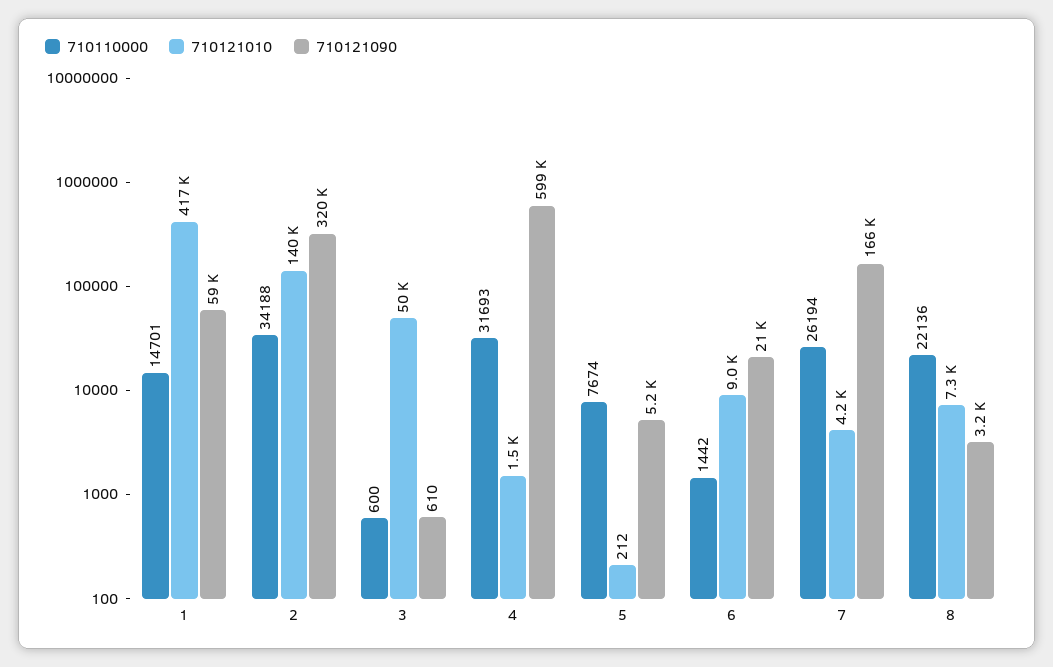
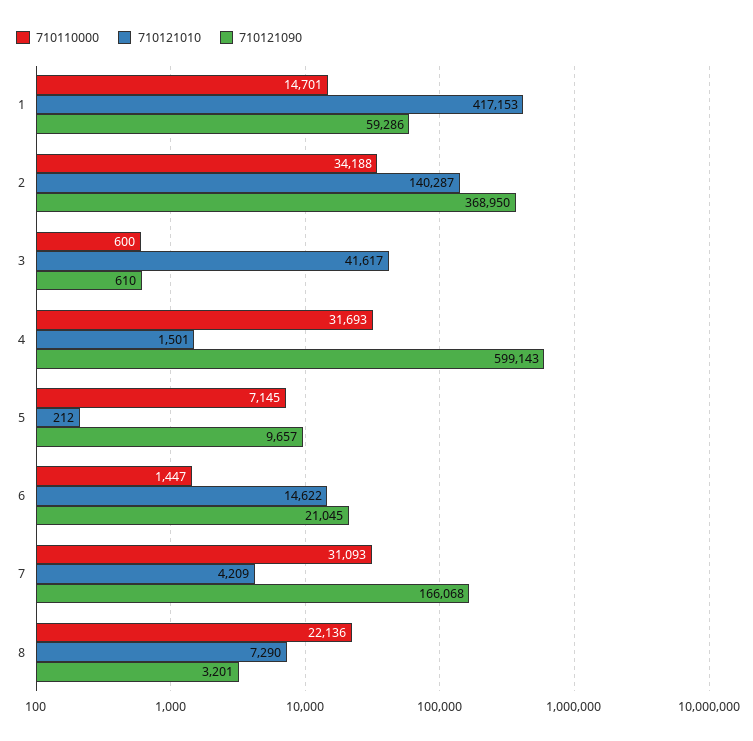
710121090, 2: 320000 -> 368950
710121010, 3: 50000 -> 41617
710110000, 5: 7674 -> 7145
710121090, 5: 5200 -> 9657
710110000, 6: 1442 -> 1447
710121010, 6: 9000 -> 14622
710110000, 7: 26194 -> 31093

